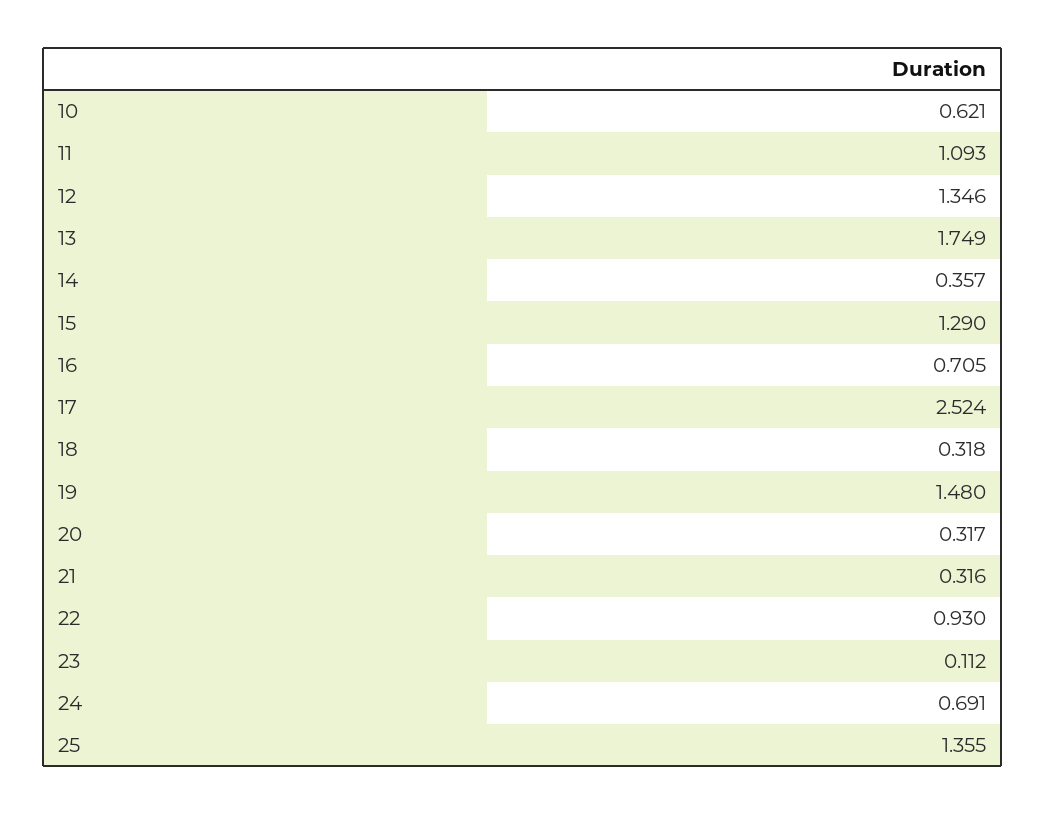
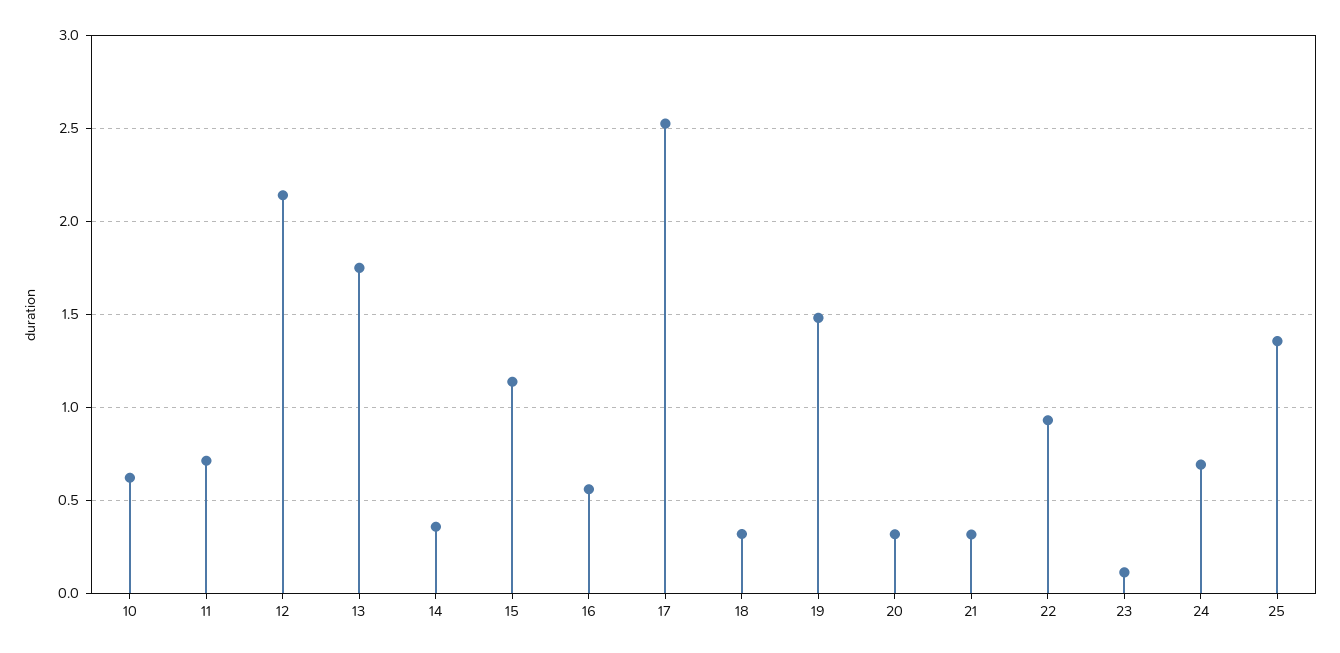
11: 1.093 -> 0.7
12: 1.346 -> 2.15
15: 1.29 -> 1.15
16: 0.705 -> 0.55

